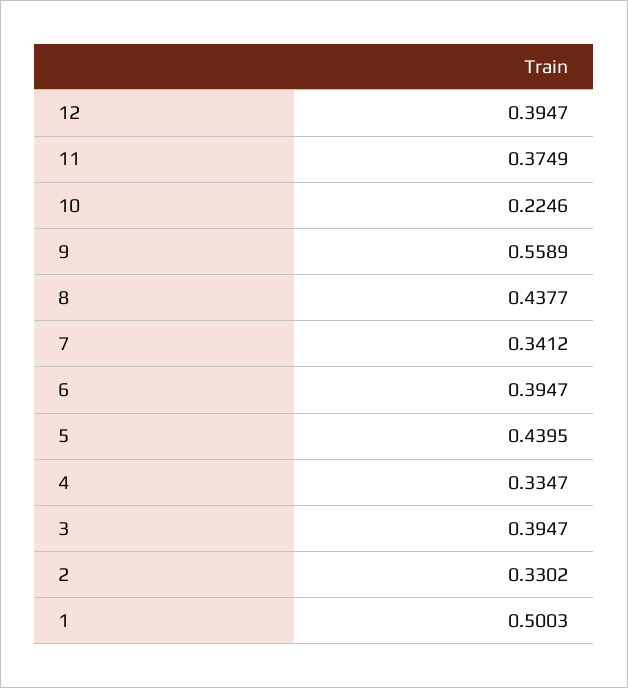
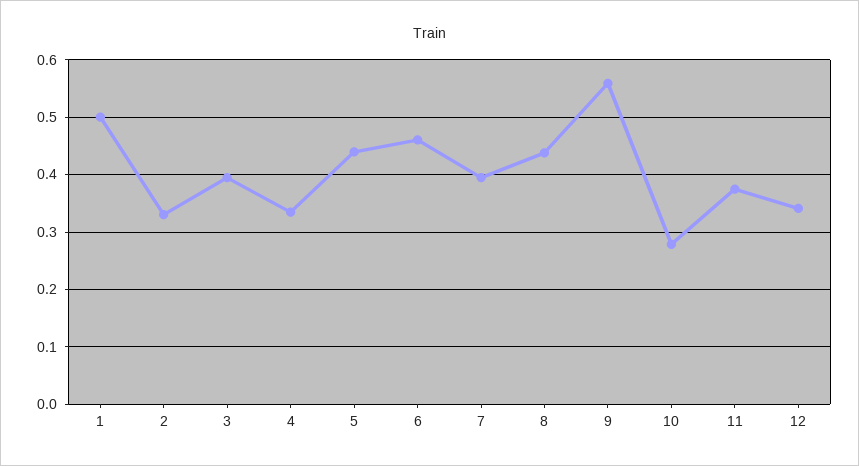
12: 0.3947 -> 0.34
10: 0.2246 -> 0.28
7: 0.3412 -> 0.4
6: 0.3947 -> 0.46

